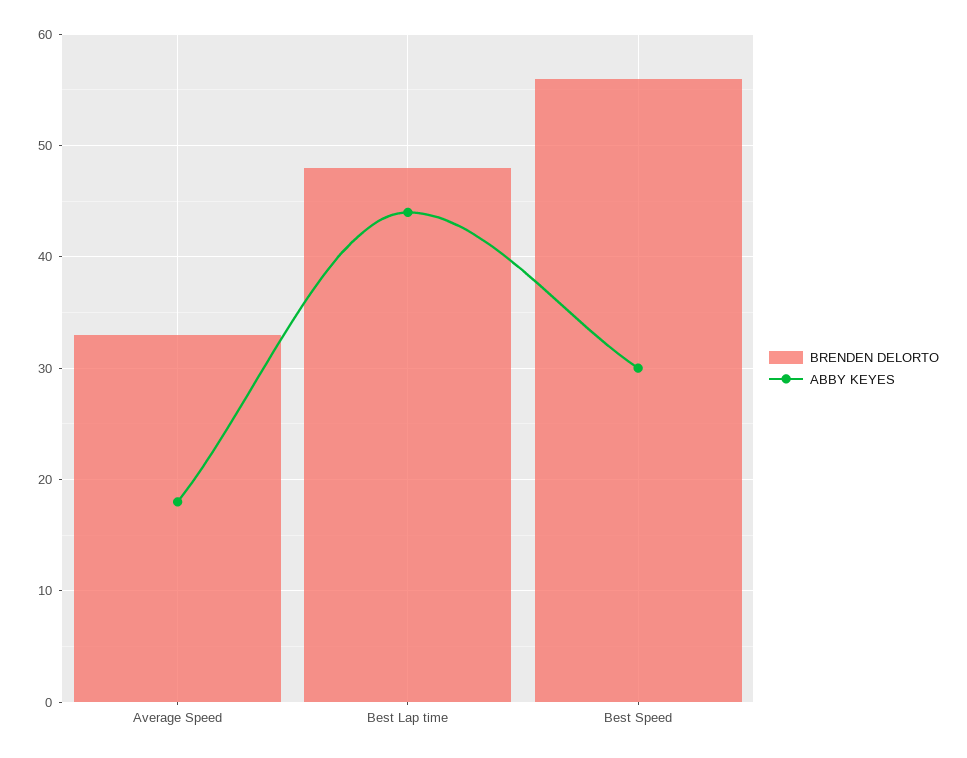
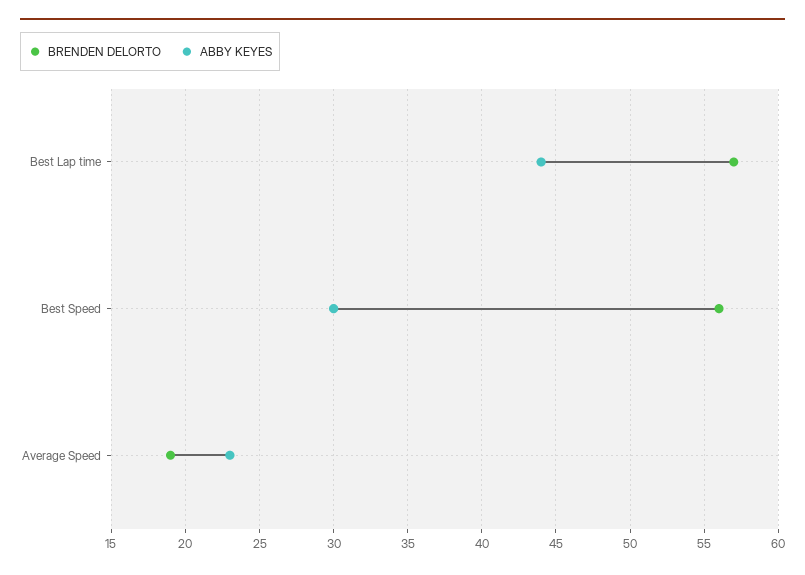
BRENDEN DELORTO, Average Speed: 33 -> 19
ABBY KEYES, Average Speed: 18 -> 23
BRENDEN DELORTO, Best Lap time: 48 -> 57

